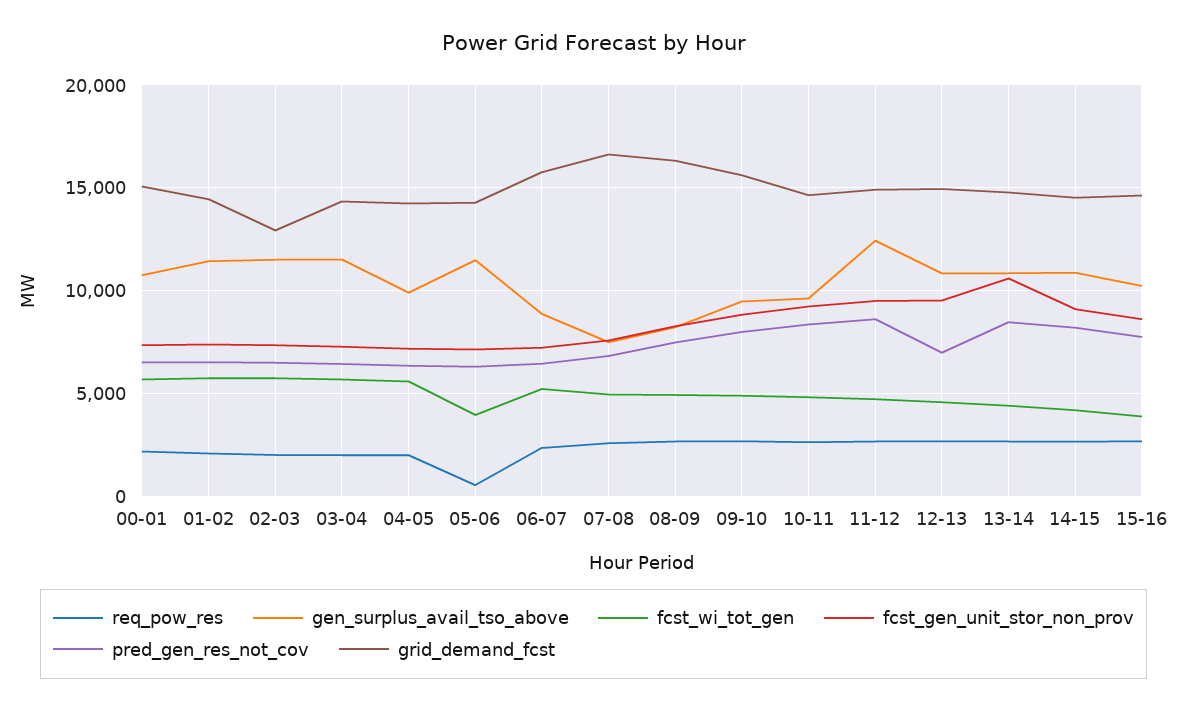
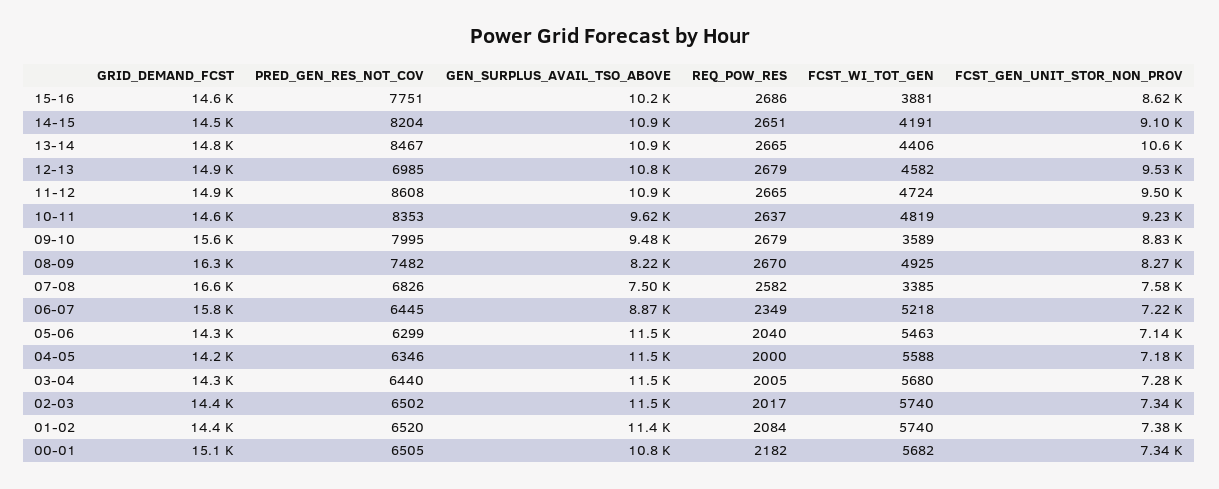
grid_demand_fcst, 02-03: 13000 -> 14400
gen_surplus_avail_tso_above, 04-05: 10000 -> 11500
req_pow_res, 05-06: 500 -> 2040
fcst_wi_tot_gen, 05-06: 4000 -> 5463
fcst_wi_tot_gen, 07-08: 5000 -> 3385
fcst_wi_tot_gen, 09-10: 5000 -> 3589
gen_surplus_avail_tso_above, 11-12: 12500 -> 10900

